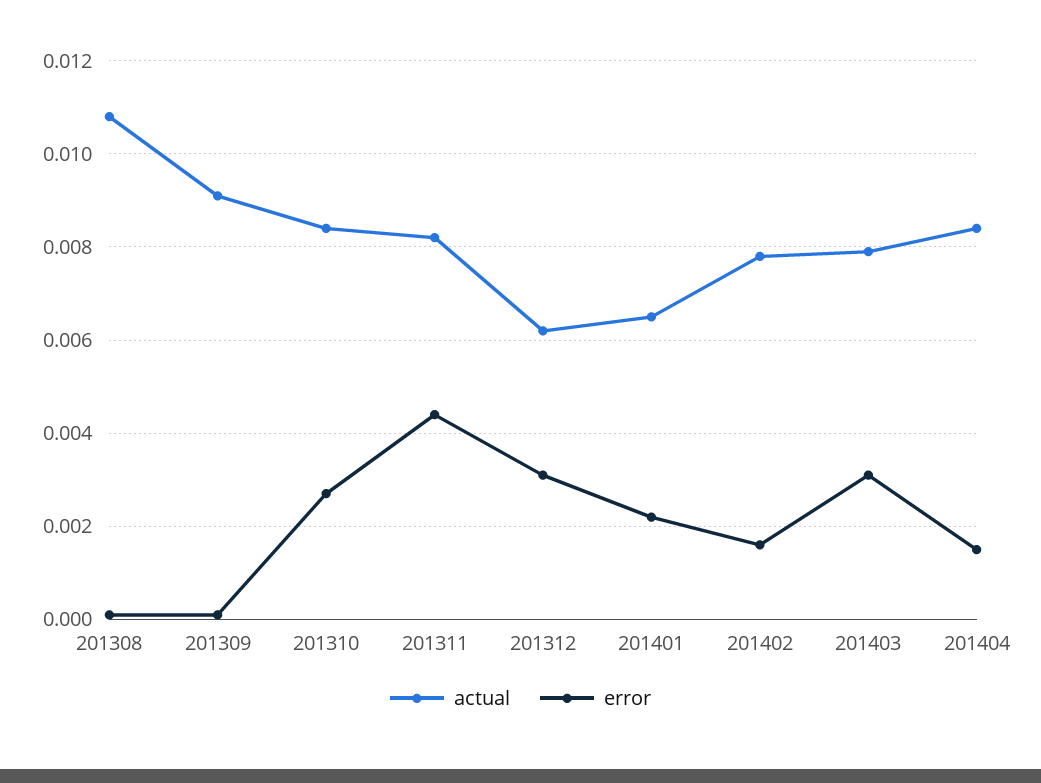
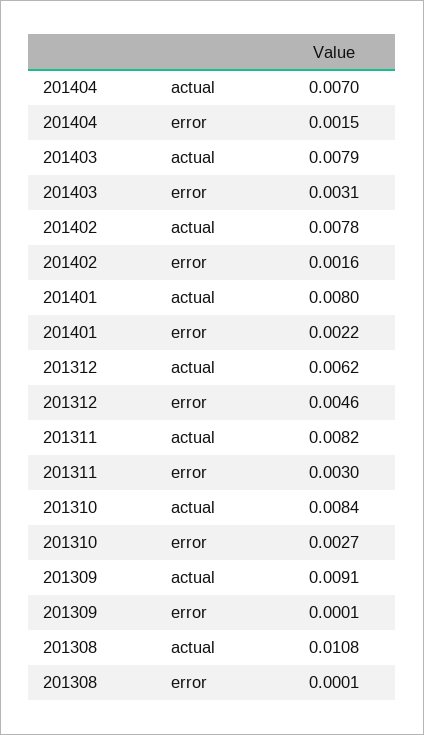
error, 201311: 0.0045 -> 0.003
error, 201312: 0.003 -> 0.0046
actual, 201401: 0.0065 -> 0.008
actual, 201404: 0.0085 -> 0.007

